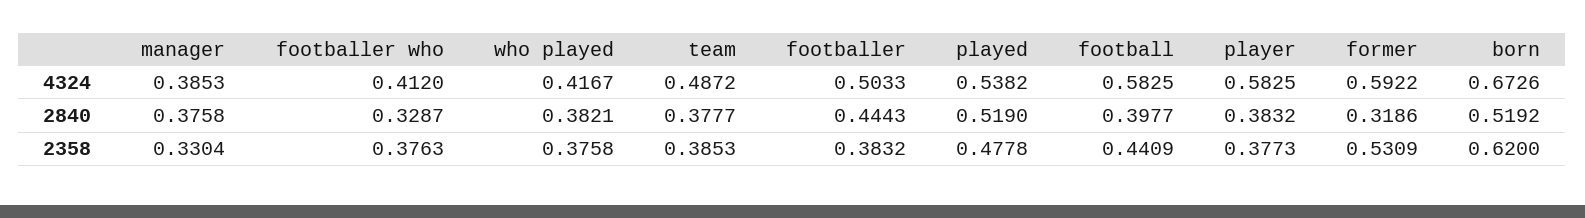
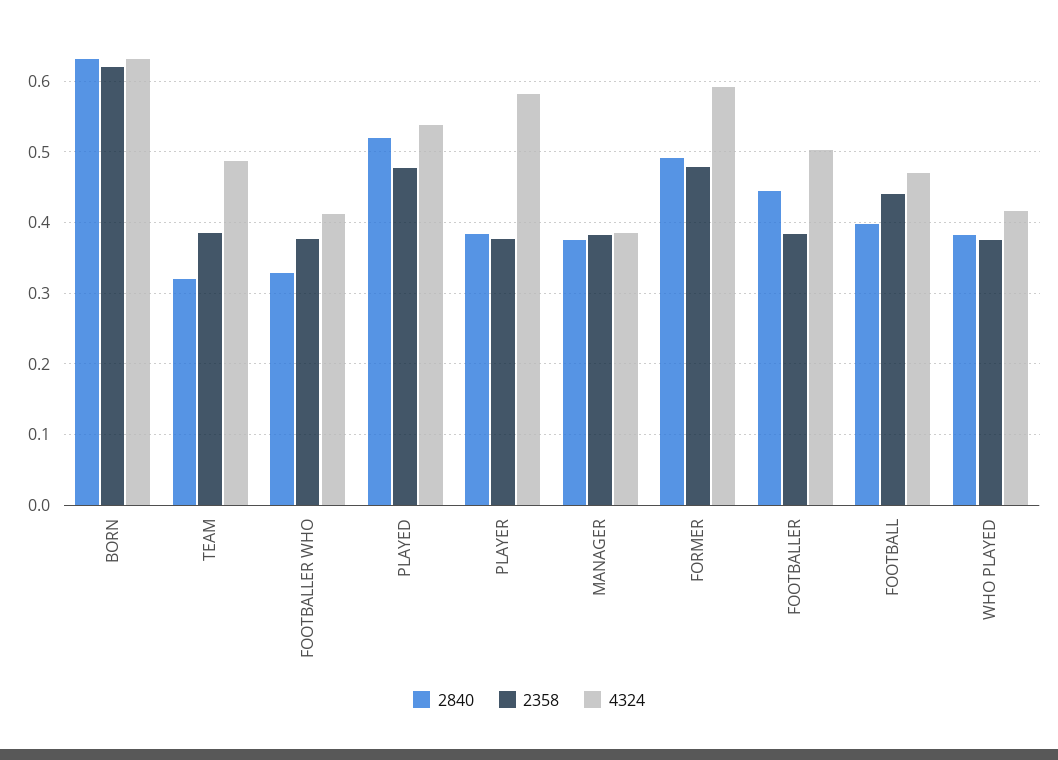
4324, football: 0.5825 -> 0.47
4324, born: 0.6726 -> 0.63
2840, team: 0.3777 -> 0.32
2840, former: 0.3186 -> 0.49
2840, born: 0.5192 -> 0.63
2358, manager: 0.3304 -> 0.38
2358, former: 0.5309 -> 0.48

